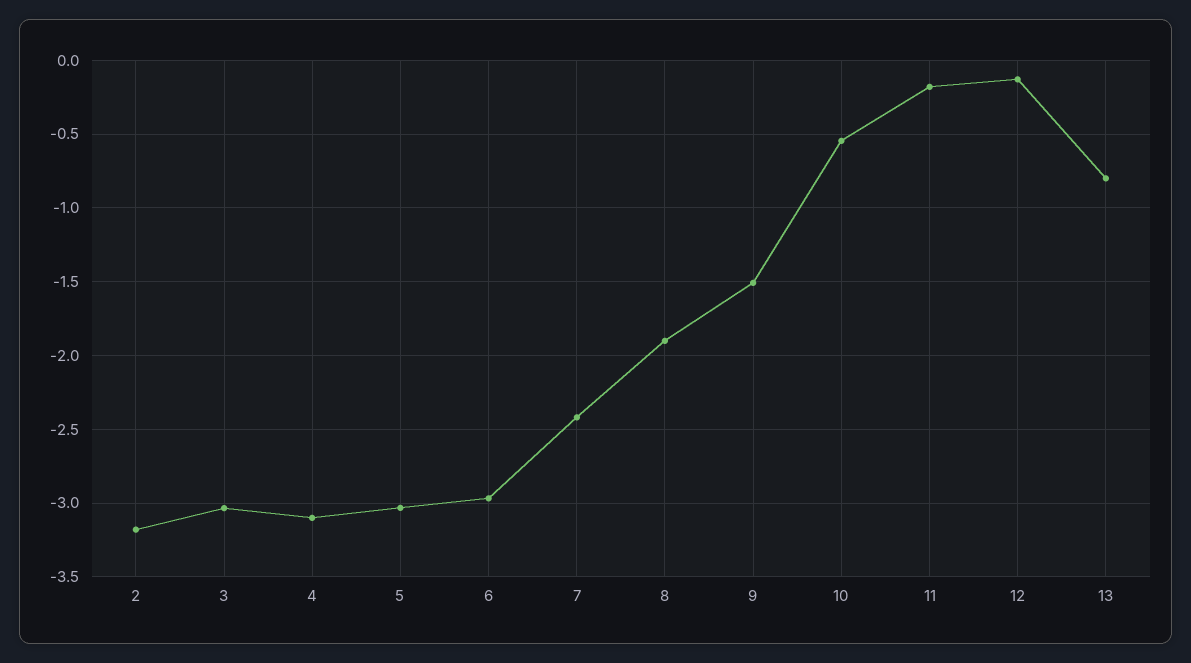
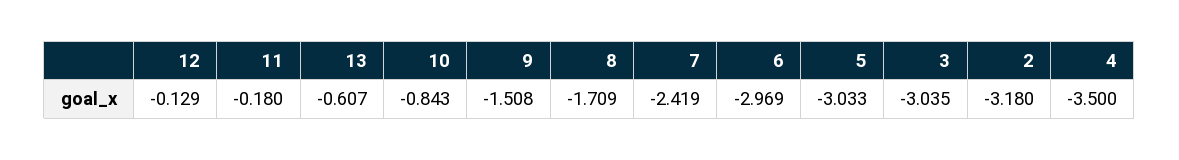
4: -3.1 -> -3.5
8: -1.9 -> -1.709
10: -0.55 -> -0.843
13: -0.8 -> -0.607

